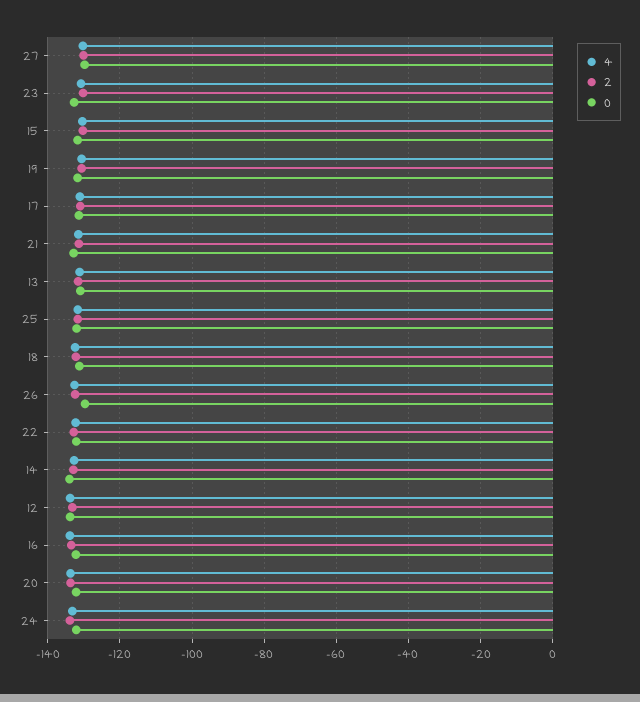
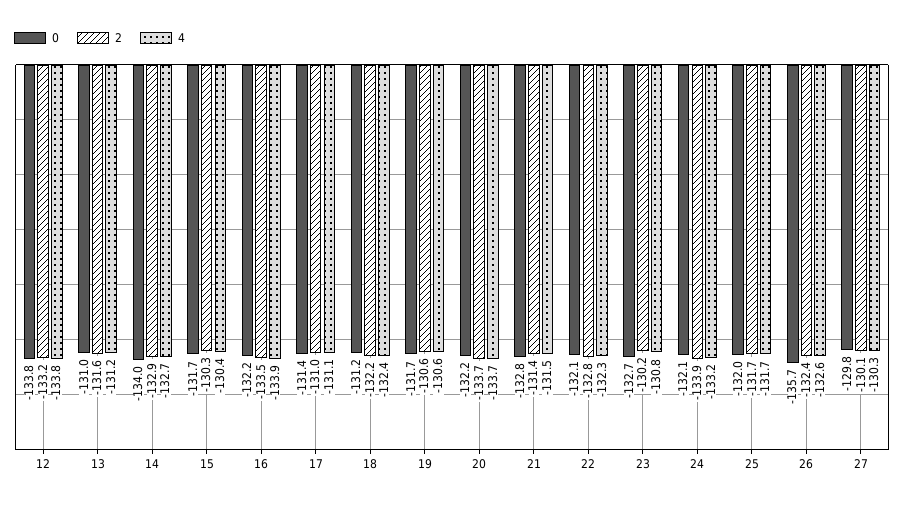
0, 26: -130 -> -135.7

